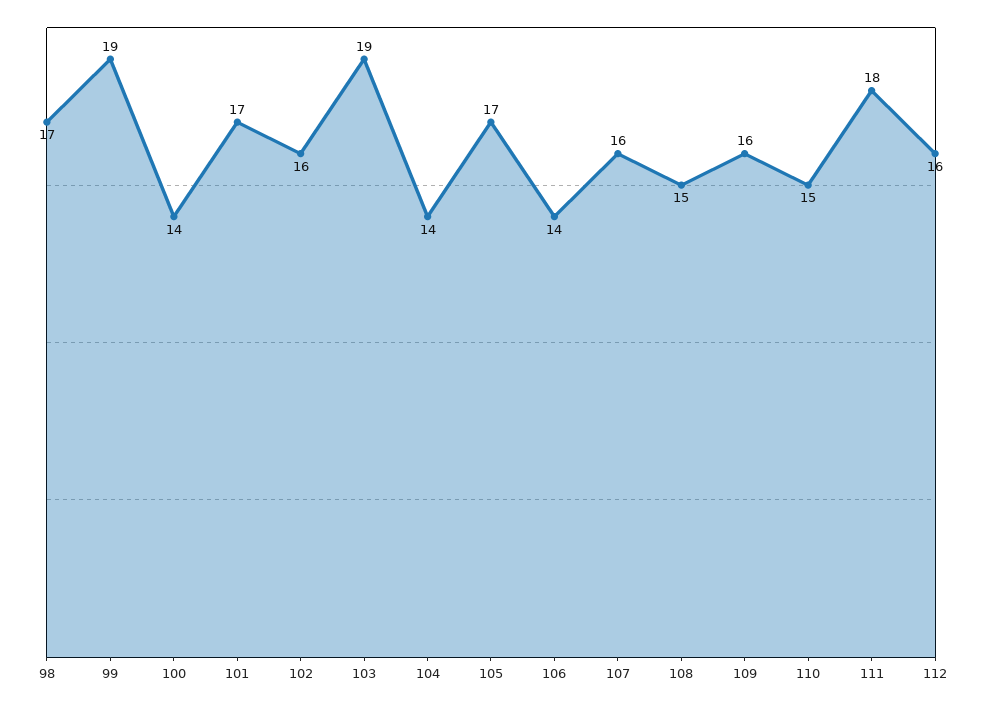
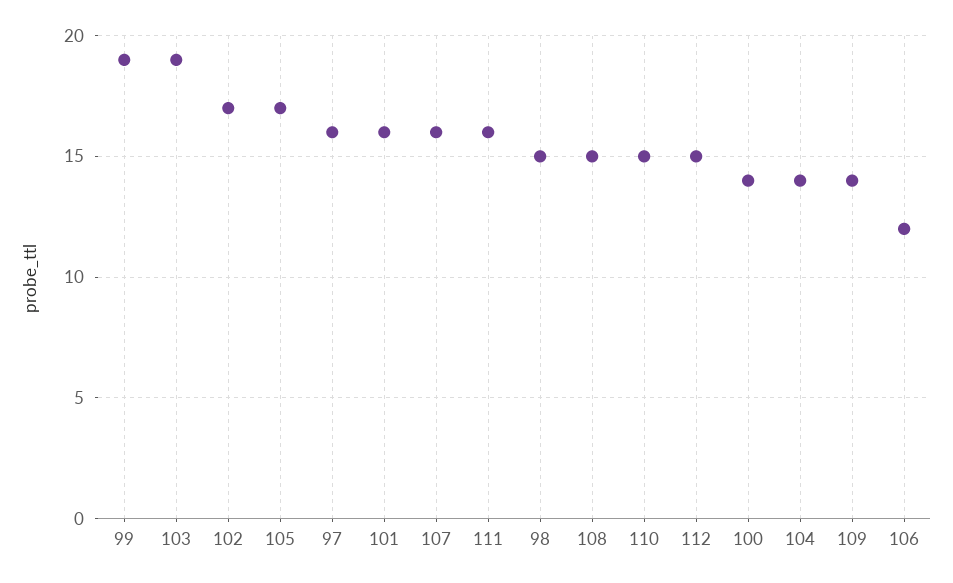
98: 17 -> 15
101: 17 -> 16
102: 16 -> 17
106: 14 -> 12
109: 16 -> 14
111: 18 -> 16
112: 16 -> 15
97: none -> 16

